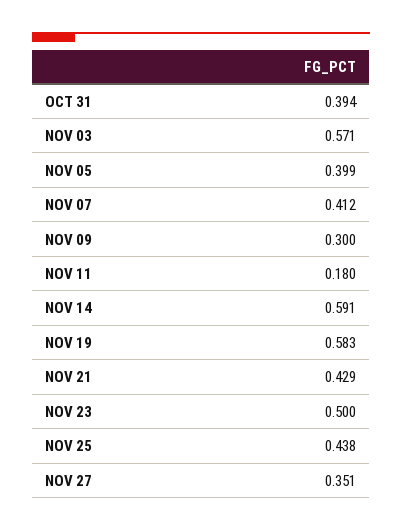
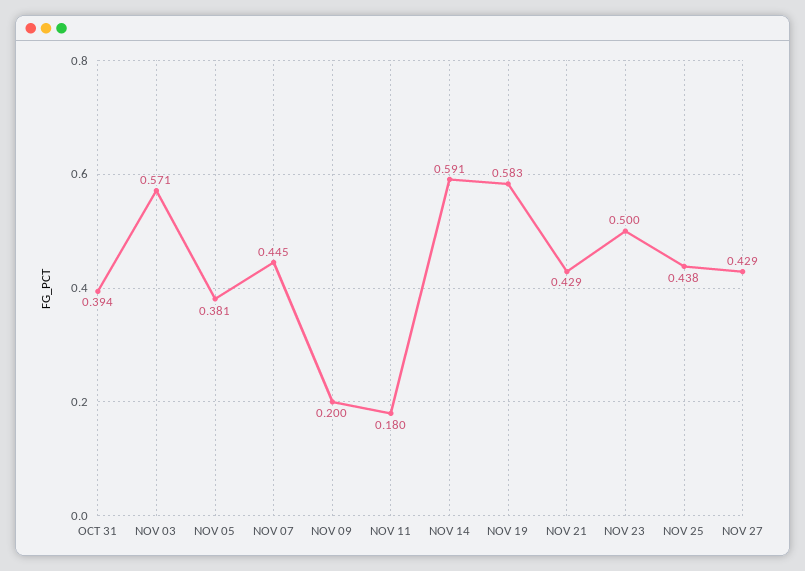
NOV 05: 0.399 -> 0.381
NOV 07: 0.412 -> 0.445
NOV 09: 0.3 -> 0.2
NOV 27: 0.351 -> 0.429

